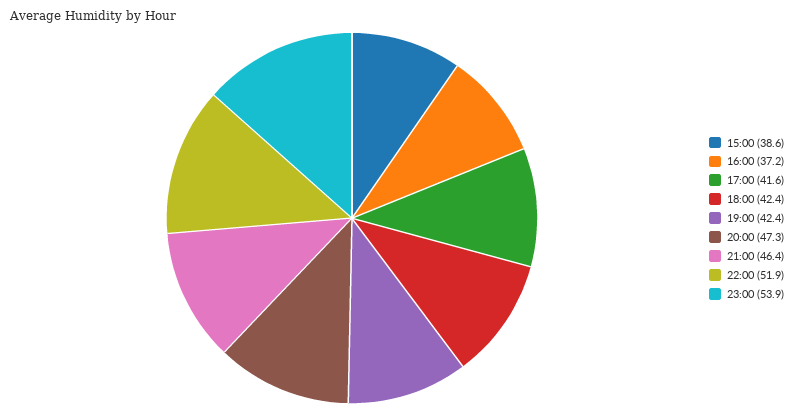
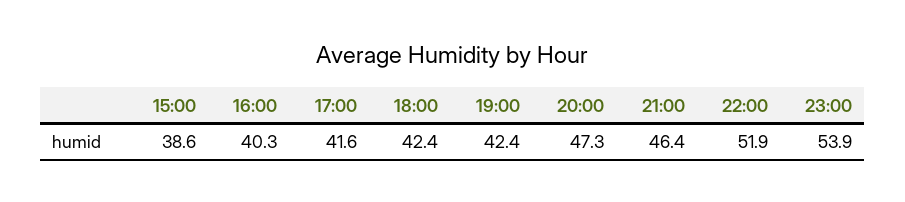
16:00: 37.2 -> 40.3

